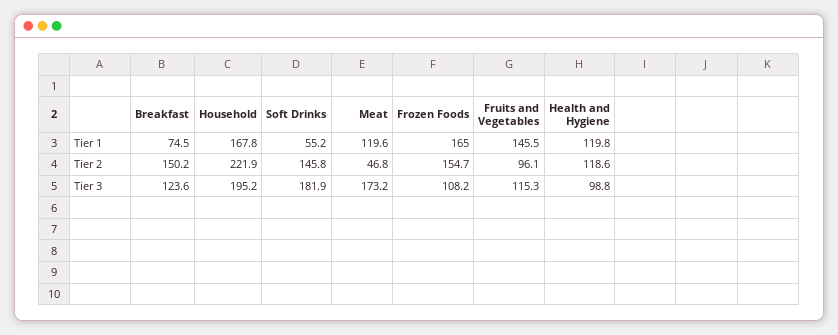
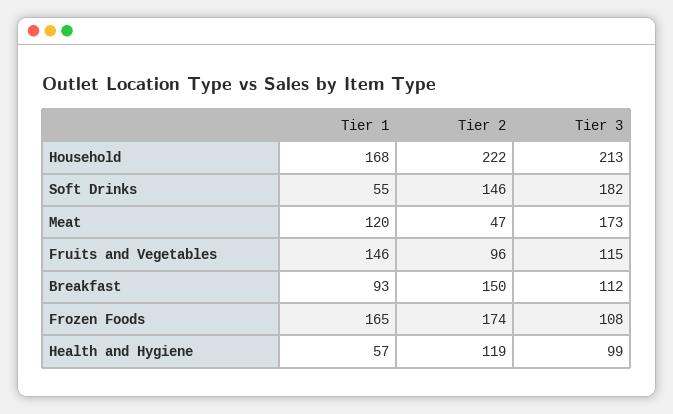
Breakfast, Tier 1: 74.5 -> 93
Health and Hygiene, Tier 1: 119.8 -> 57
Frozen Foods, Tier 2: 154.7 -> 174
Breakfast, Tier 3: 123.6 -> 112
Household, Tier 3: 195.2 -> 213

